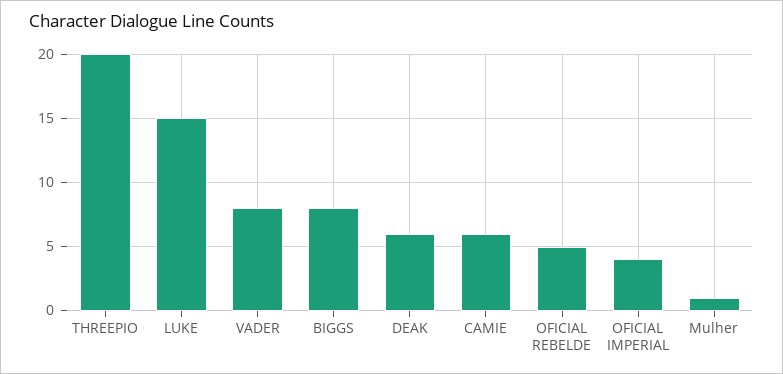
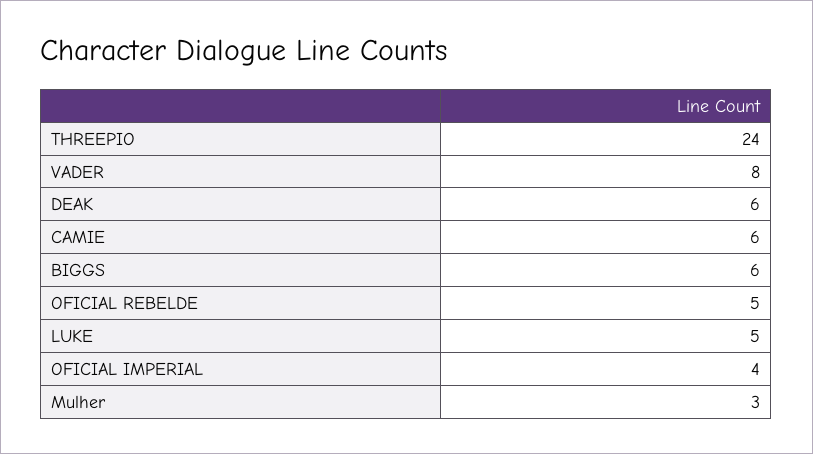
THREEPIO: 20 -> 24
LUKE: 15 -> 5
BIGGS: 8 -> 6
Mulher: 1 -> 3

